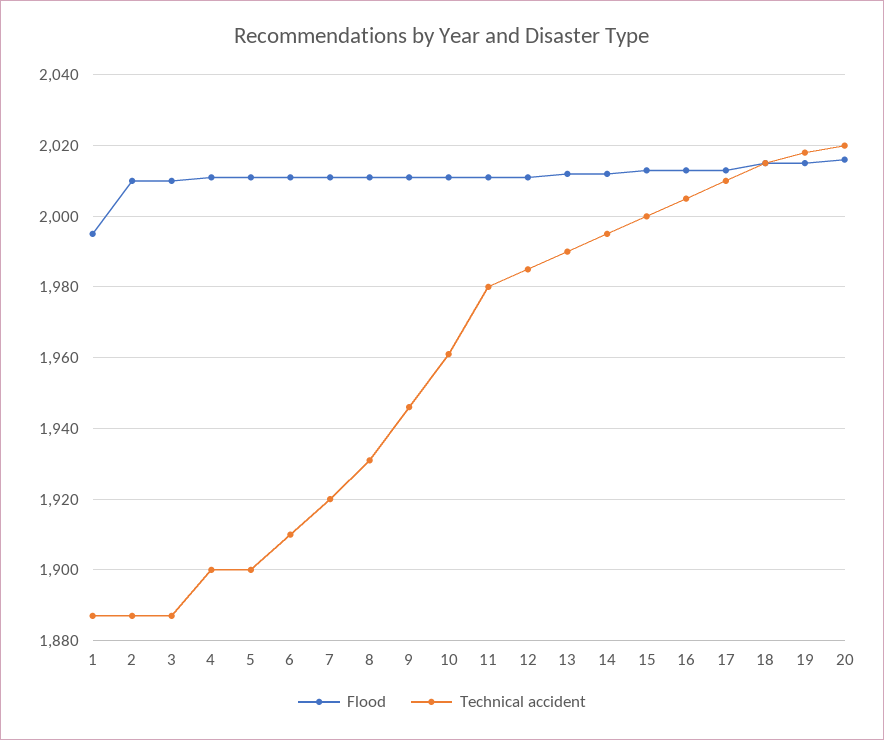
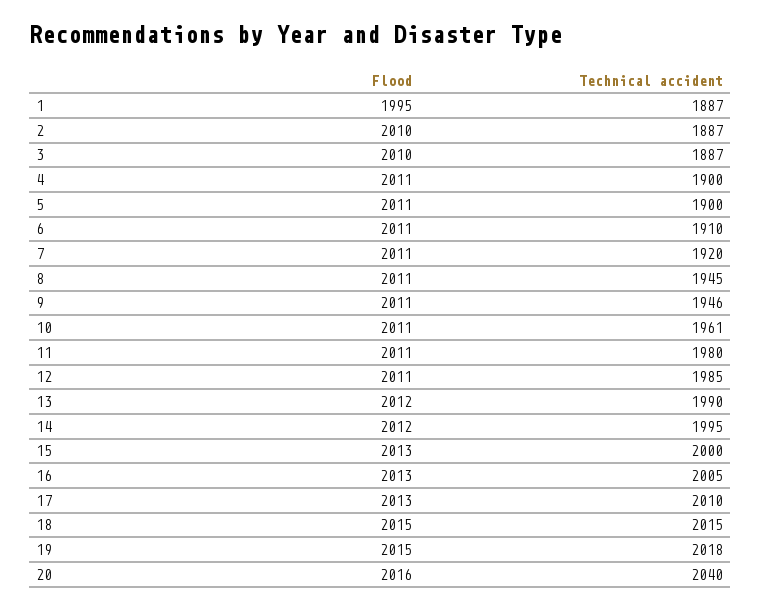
Technical accident, 8: 1930 -> 1945
Technical accident, 20: 2020 -> 2040

